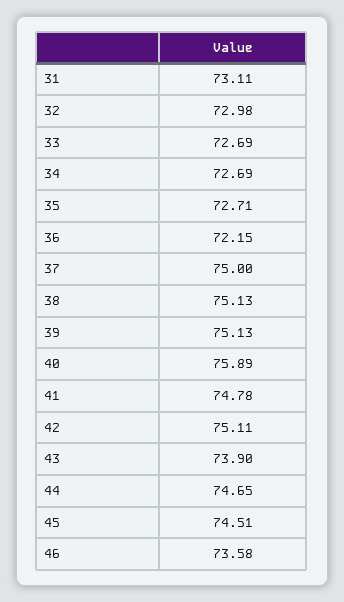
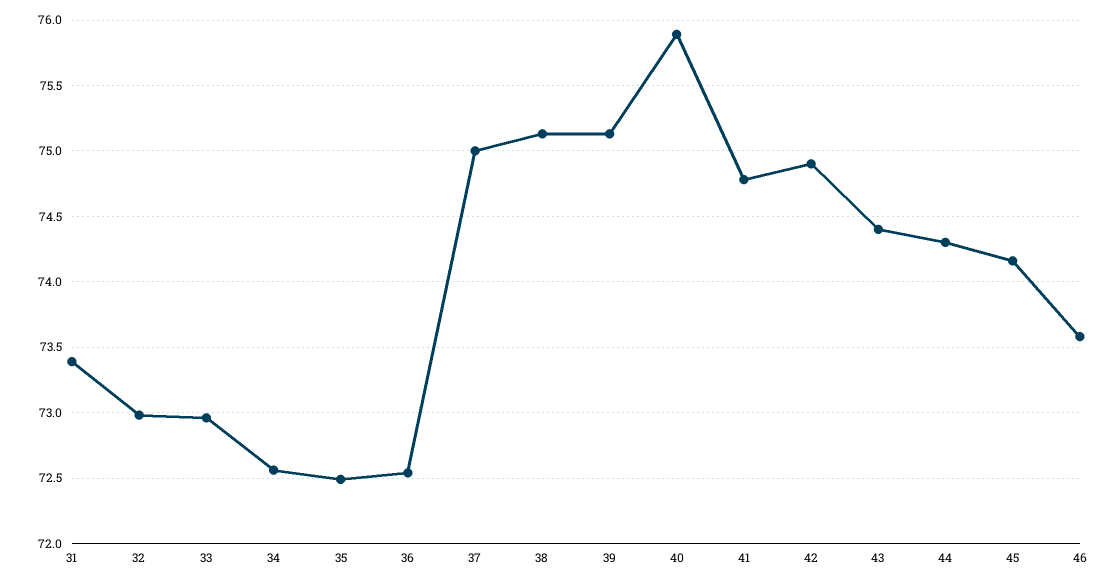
31: 73.11 -> 73.4
33: 72.69 -> 72.95
34: 72.69 -> 72.55
35: 72.71 -> 72.5
36: 72.15 -> 72.55
42: 75.11 -> 74.9
43: 73.9 -> 74.4
44: 74.65 -> 74.3
45: 74.51 -> 74.15

